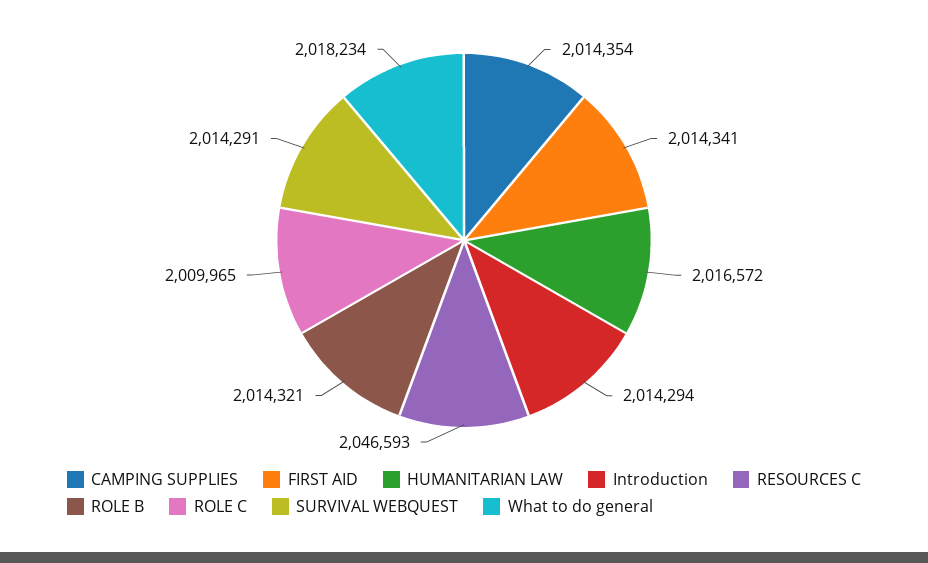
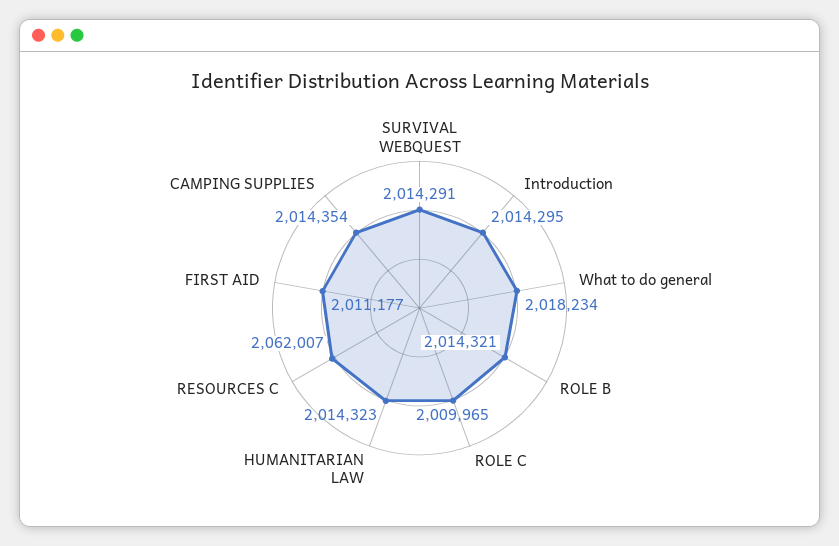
FIRST AID: 2014341 -> 2011177
HUMANITARIAN LAW: 2016572 -> 2014323
Introduction: 2014294 -> 2014295
RESOURCES C: 2046593 -> 2062007

